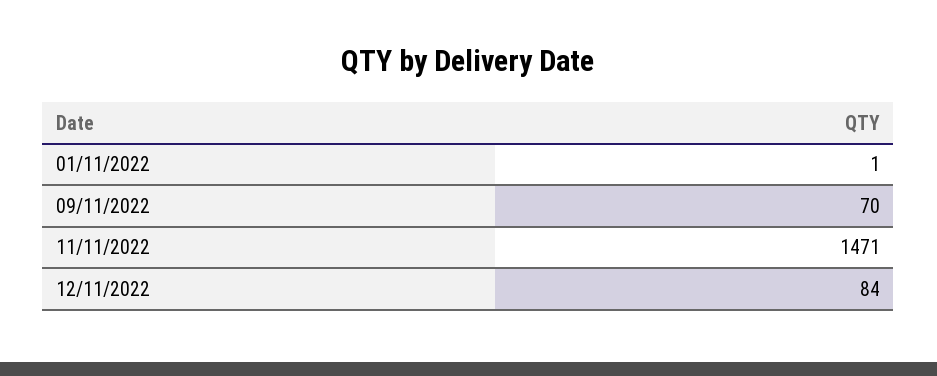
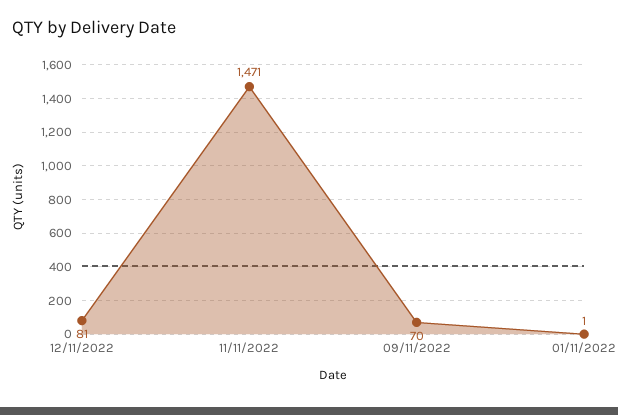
12/11/2022: 84 -> 81

